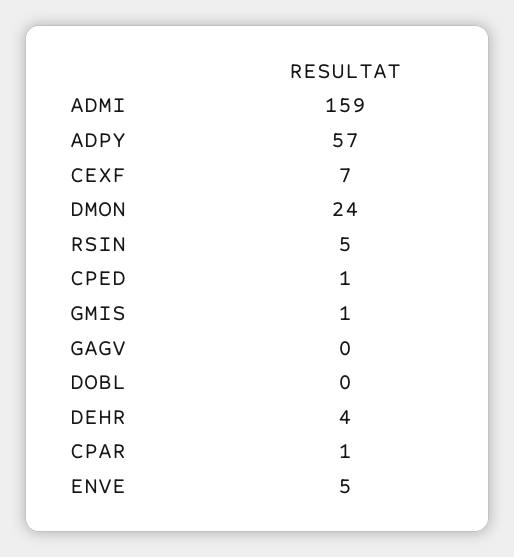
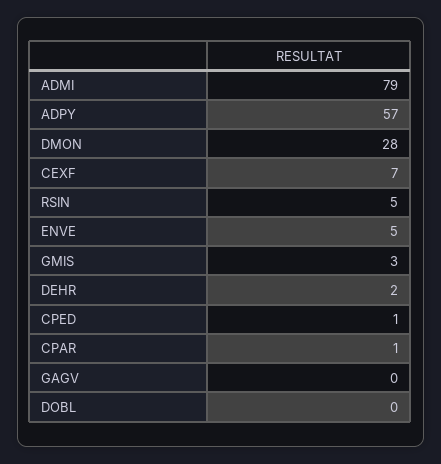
ADMI: 159 -> 79
DMON: 24 -> 28
GMIS: 1 -> 3
DEHR: 4 -> 2

